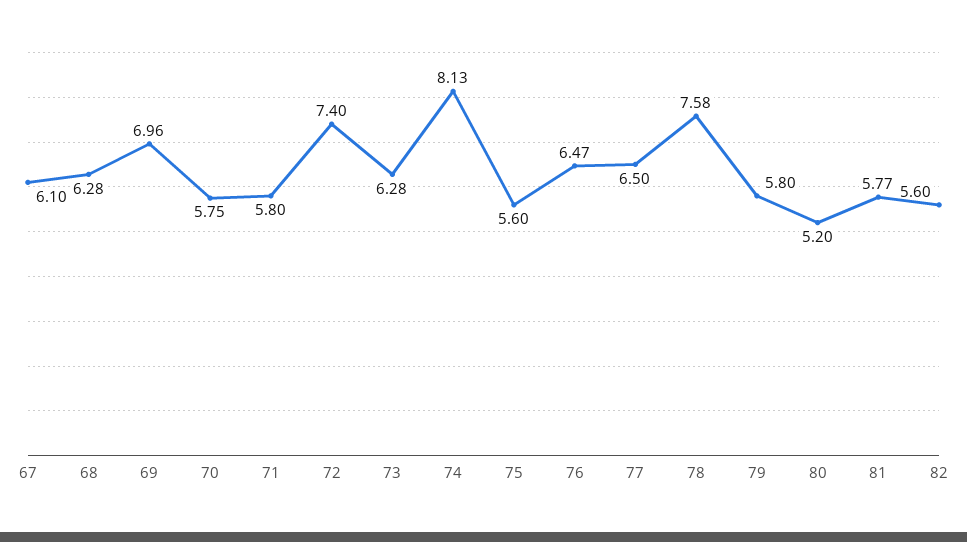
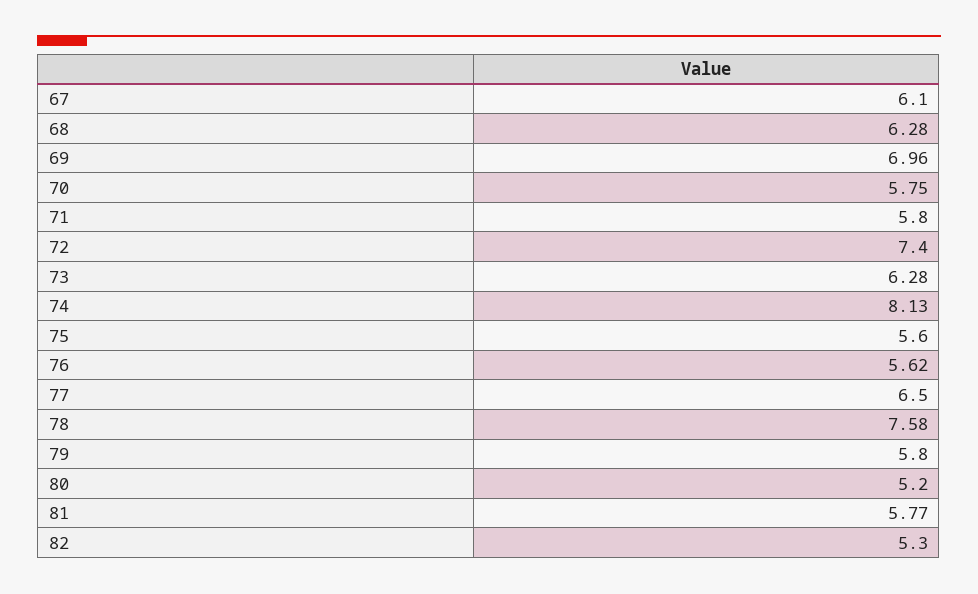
76: 6.47 -> 5.62
82: 5.6 -> 5.3

